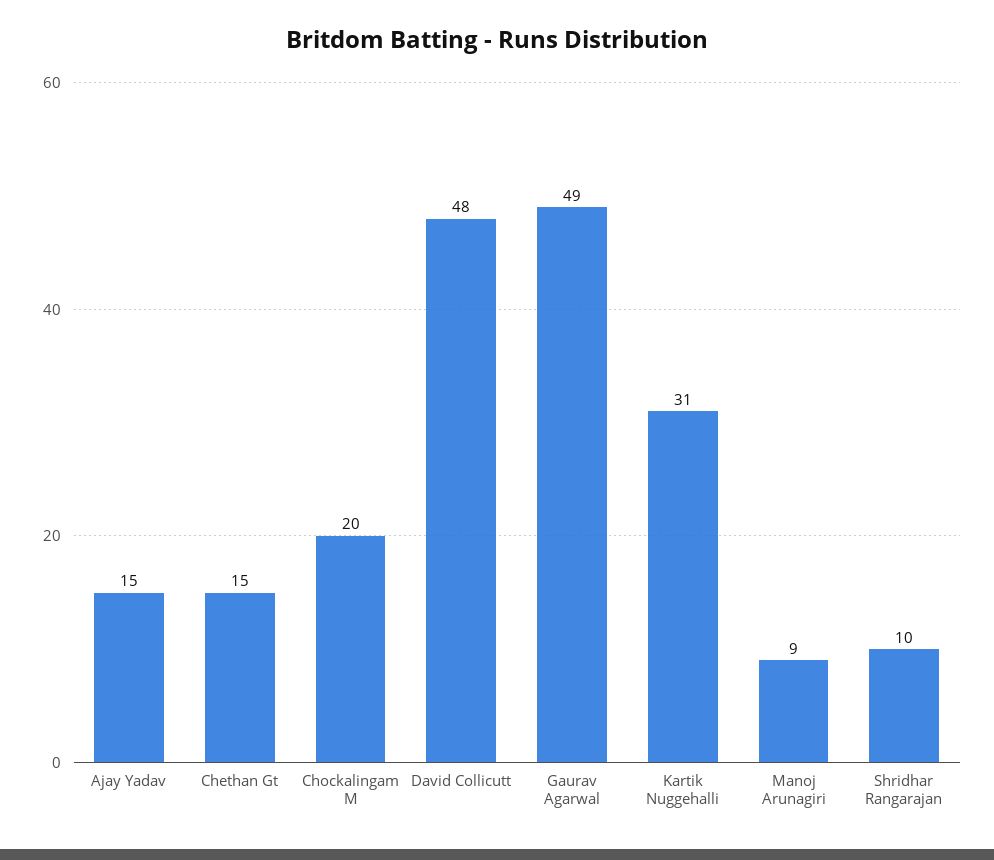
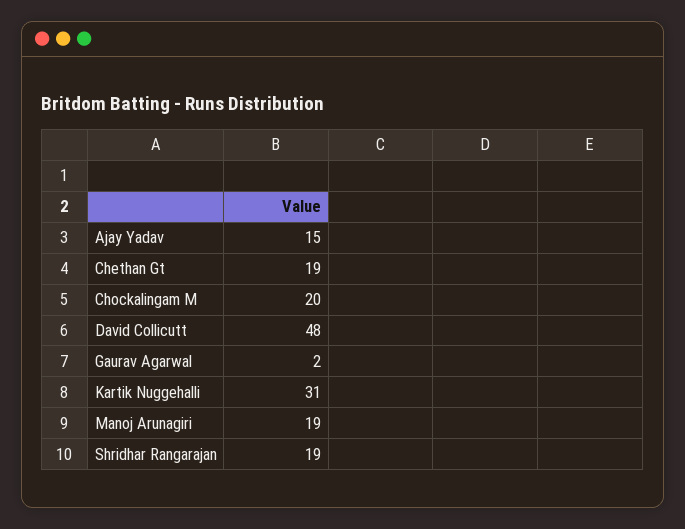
Chethan Gt: 15 -> 19
Gaurav Agarwal: 49 -> 2
Manoj Arunagiri: 9 -> 19
Shridhar Rangarajan: 10 -> 19

